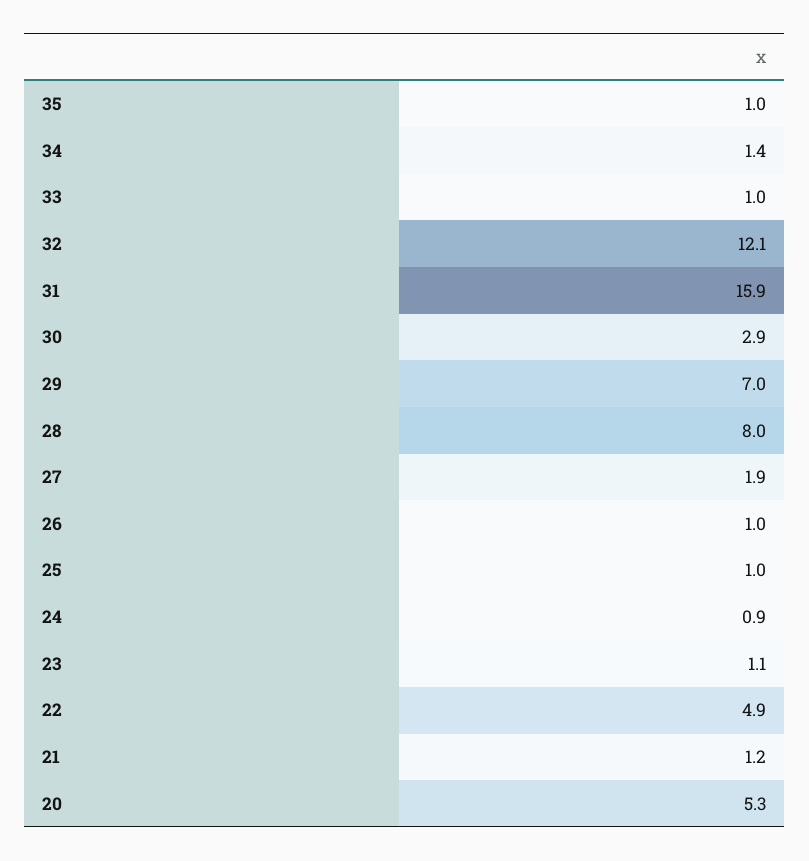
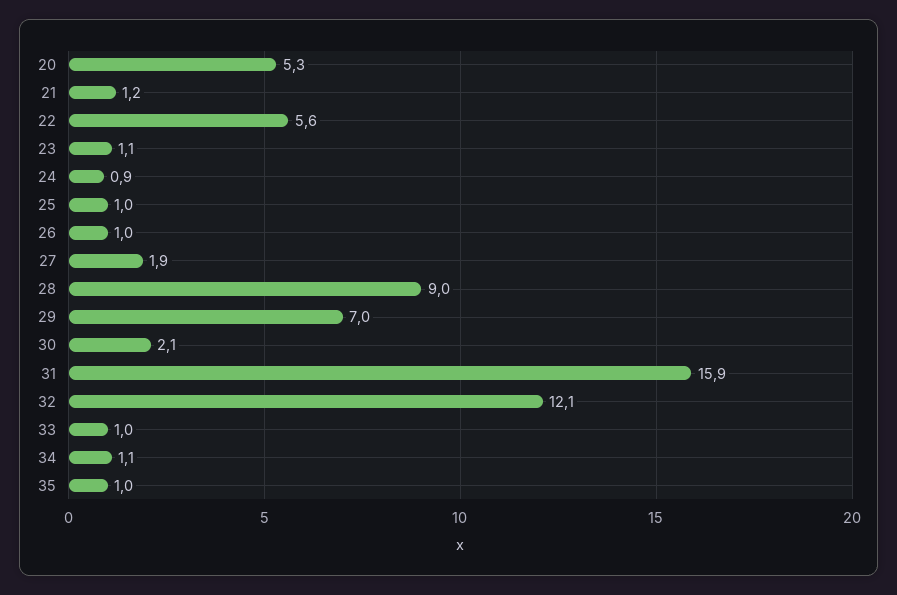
34: 1.4 -> 1.1
30: 2.9 -> 2.1
28: 8 -> 9
22: 4.9 -> 5.6

